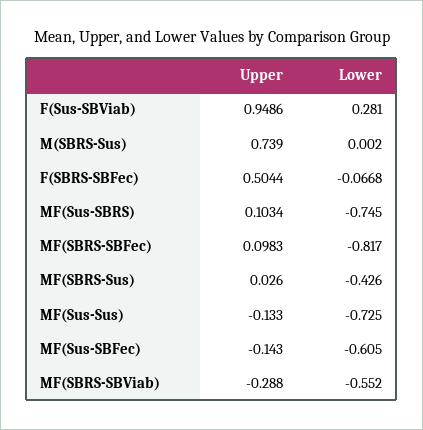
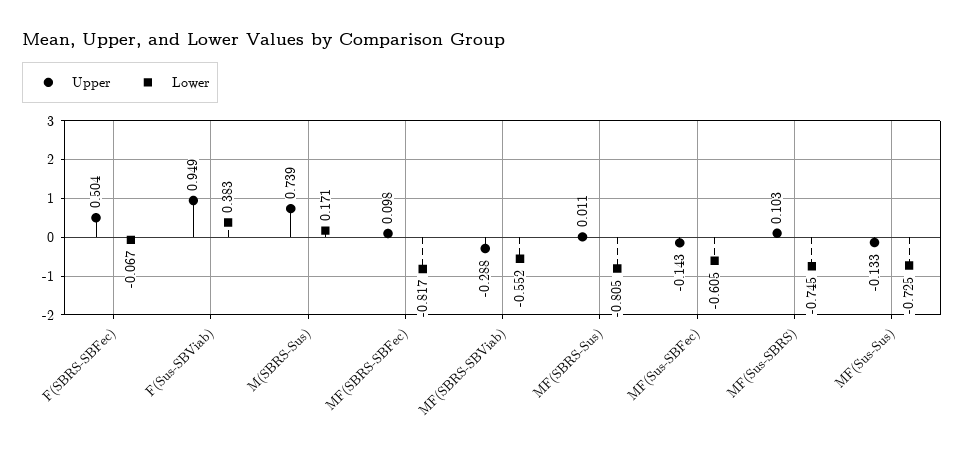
Lower, F(Sus-SBViab): 0.281 -> 0.383
Lower, M(SBRS-Sus): 0.002 -> 0.171
Upper, MF(SBRS-Sus): 0.026 -> 0.011
Lower, MF(SBRS-Sus): -0.426 -> -0.805

